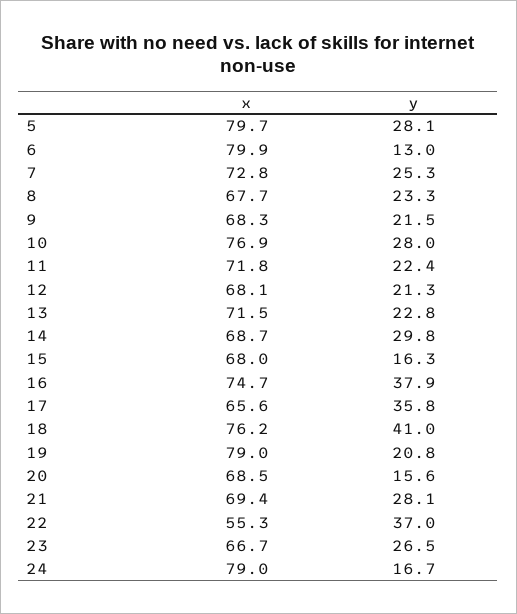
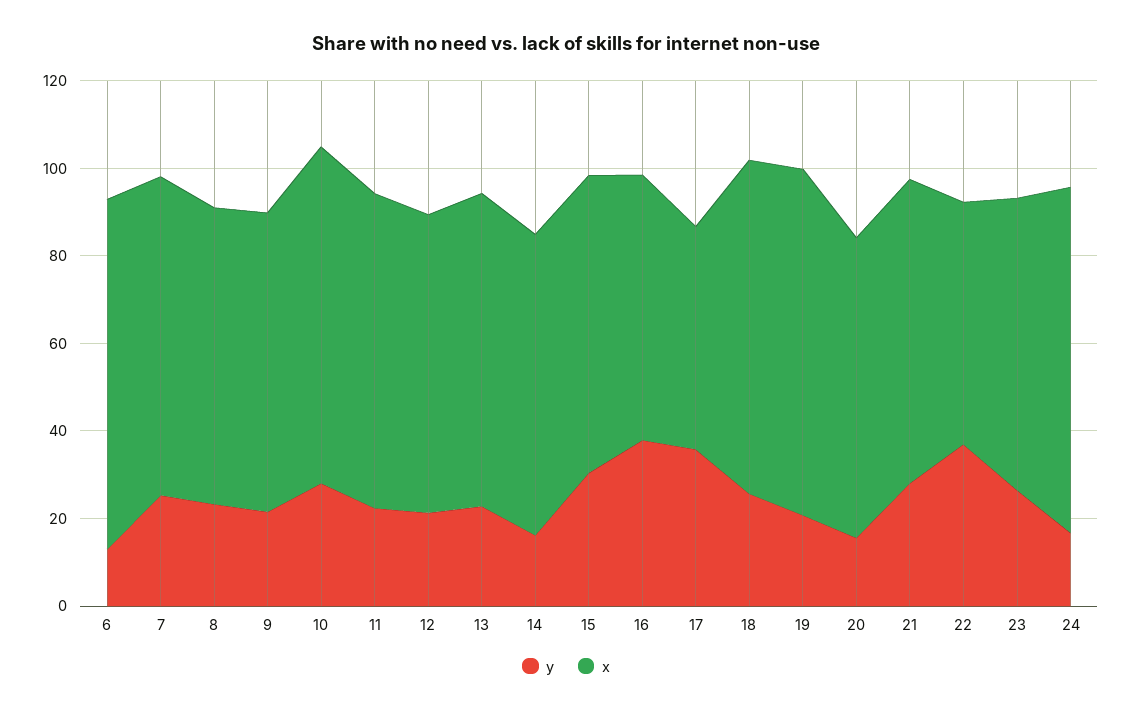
x, 5: 79.7 -> none
y, 5: 28.1 -> none
y, 14: 29.8 -> 15
y, 15: 16.3 -> 30
x, 16: 74.7 -> 60
x, 17: 65.6 -> 50
y, 18: 41 -> 25

